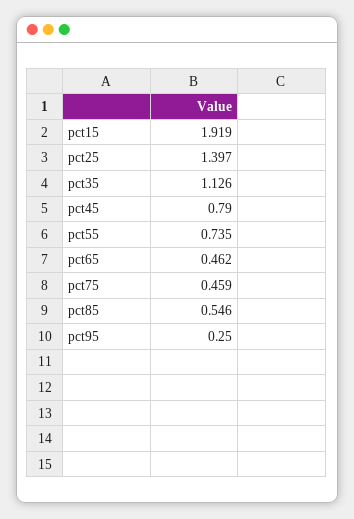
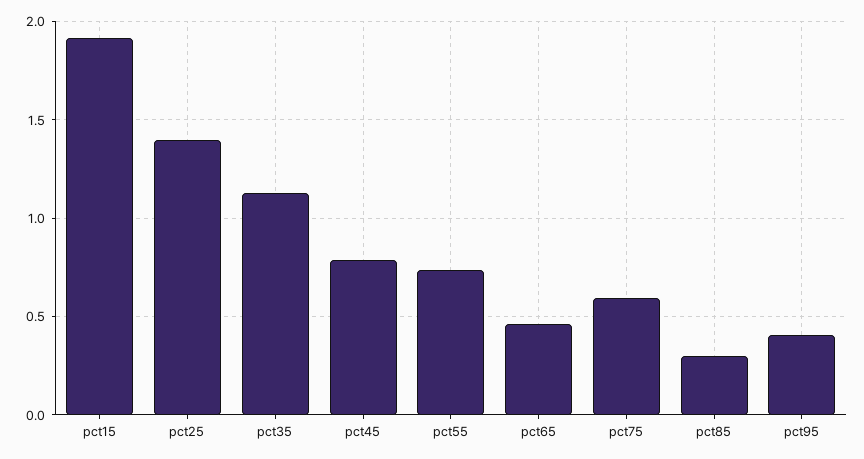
pct75: 0.459 -> 0.6
pct85: 0.546 -> 0.3
pct95: 0.25 -> 0.4

